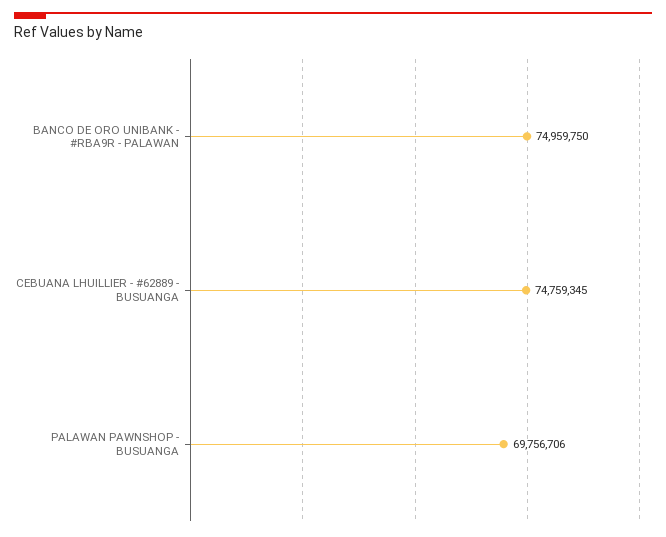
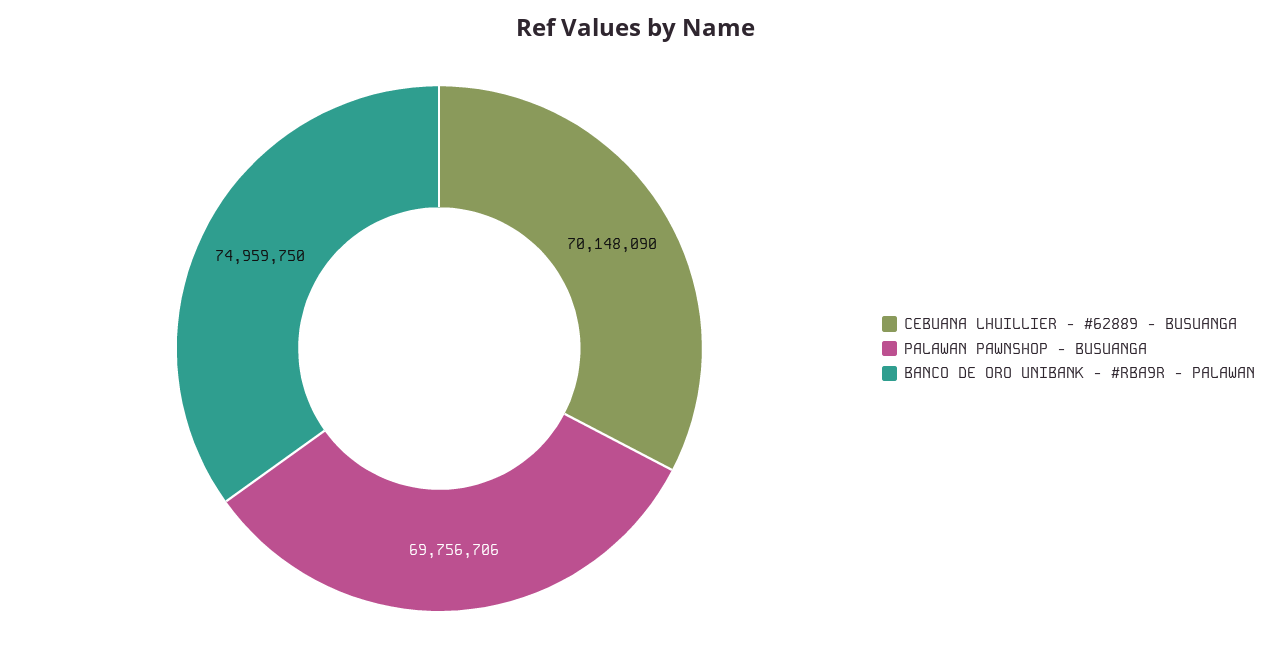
CEBUANA LHUILLIER - #62889 - BUSUANGA: 74759345 -> 70148090

